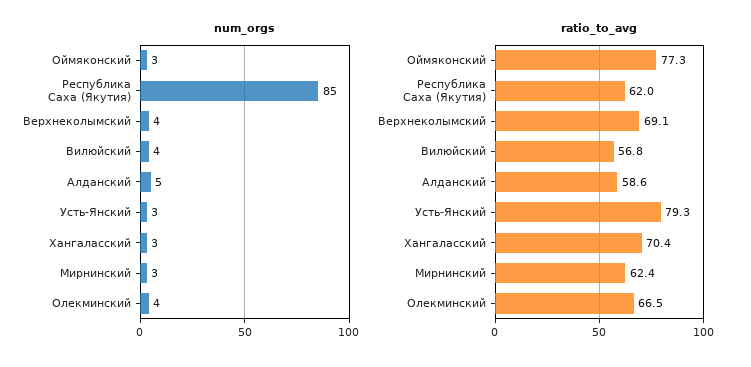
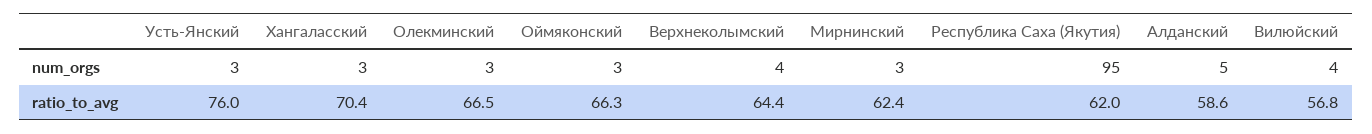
num_orgs, Республика Саха (Якутия): 85 -> 95
num_orgs, Олекминский: 4 -> 3
ratio_to_avg, Оймяконский: 77.3 -> 66.3
ratio_to_avg, Верхнеколымский: 69.1 -> 64.4
ratio_to_avg, Усть-Янский: 79.3 -> 76

